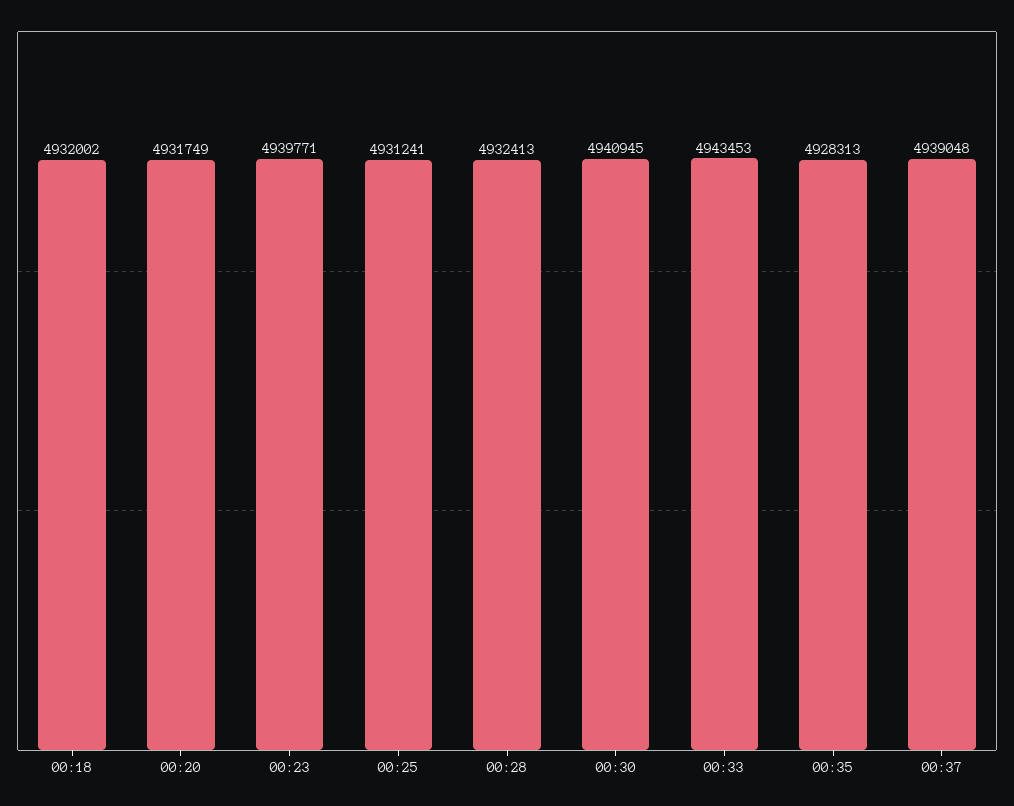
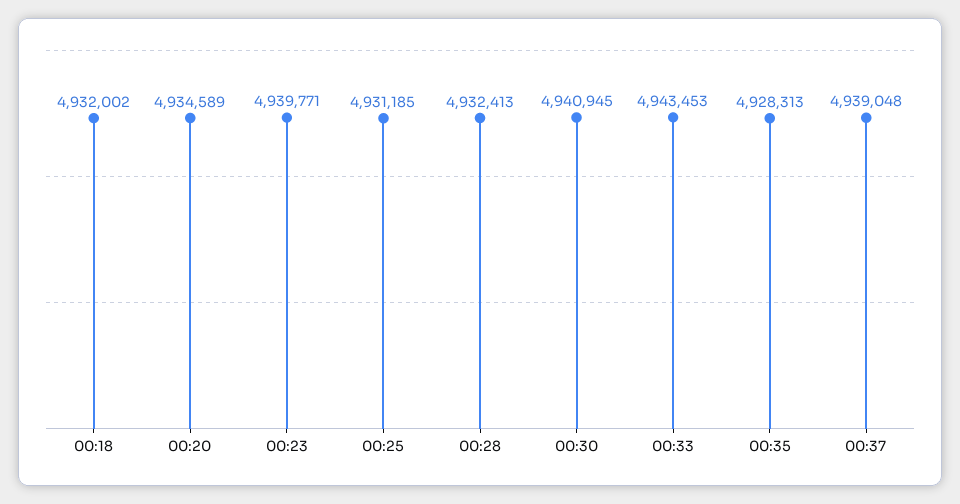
00:20: 4931749 -> 4934589
00:25: 4931241 -> 4931185

